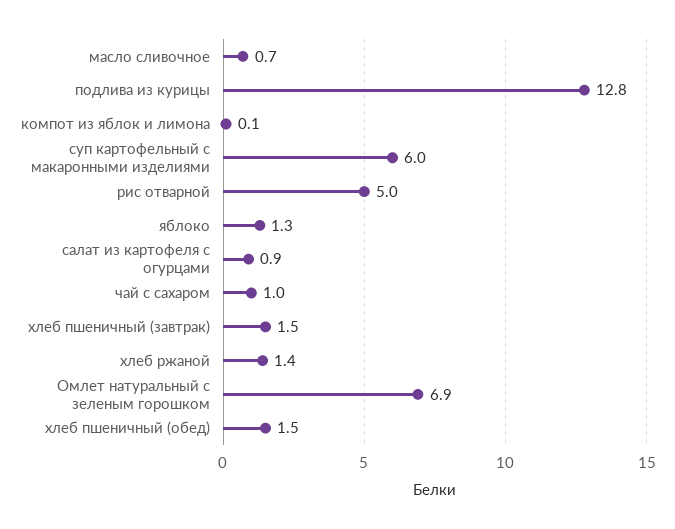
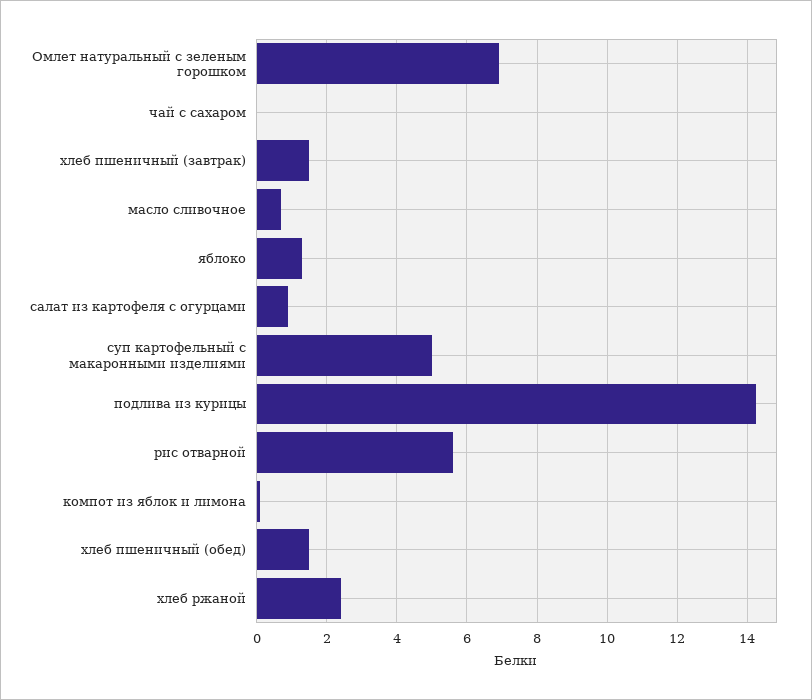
подлива из курицы: 12.8 -> 14.2
суп картофельный с макаронными изделиями: 6 -> 5
рис отварной: 5 -> 5.6
чай с сахаром: 1 -> 0
хлеб ржаной: 1.4 -> 2.4

